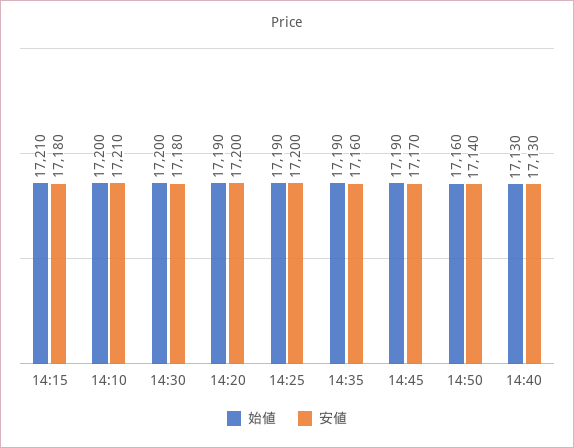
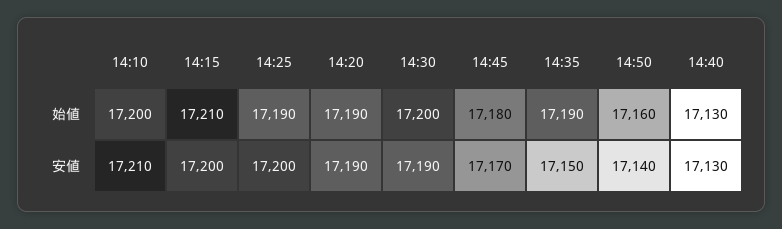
安値, 14:15: 17180 -> 17200
安値, 14:30: 17180 -> 17190
安値, 14:20: 17200 -> 17190
安値, 14:35: 17160 -> 17150
始値, 14:45: 17190 -> 17180

